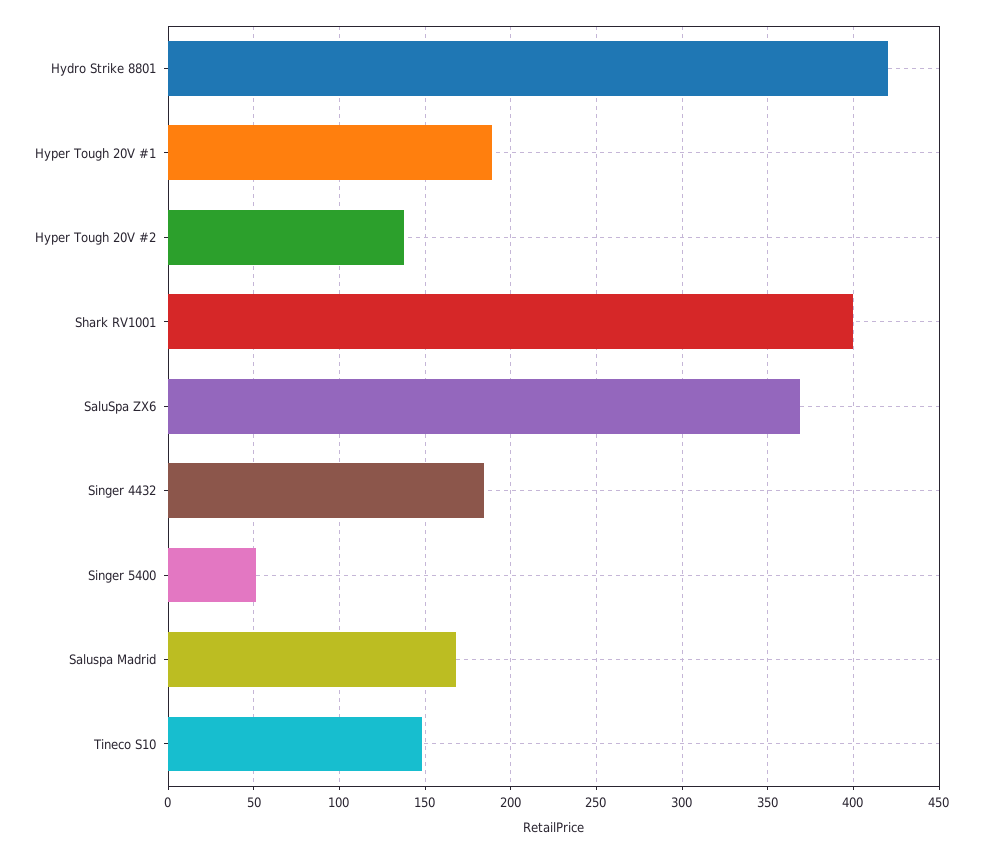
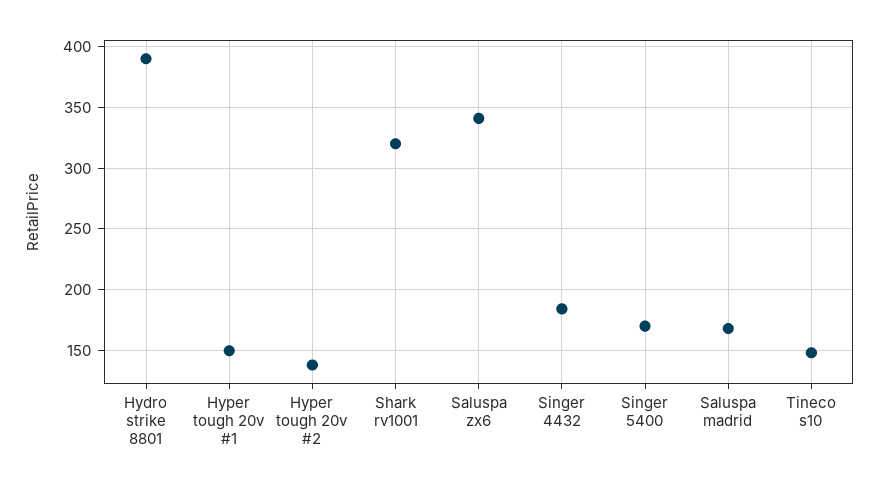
Hydro Strike 8801: 420 -> 390
Hyper Tough 20V #1: 190 -> 150
Shark RV1001: 400 -> 320
SaluSpa ZX6: 370 -> 340
Singer 5400: 50 -> 170

